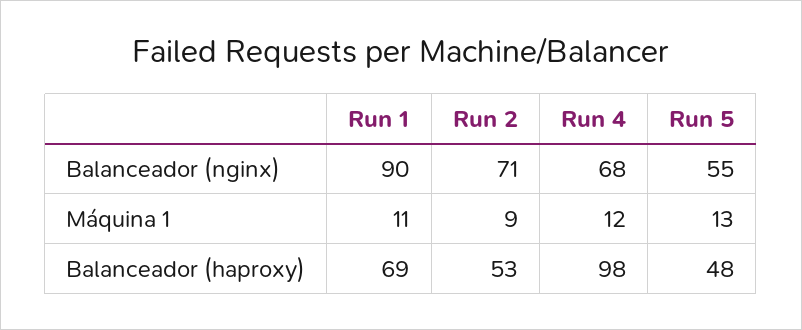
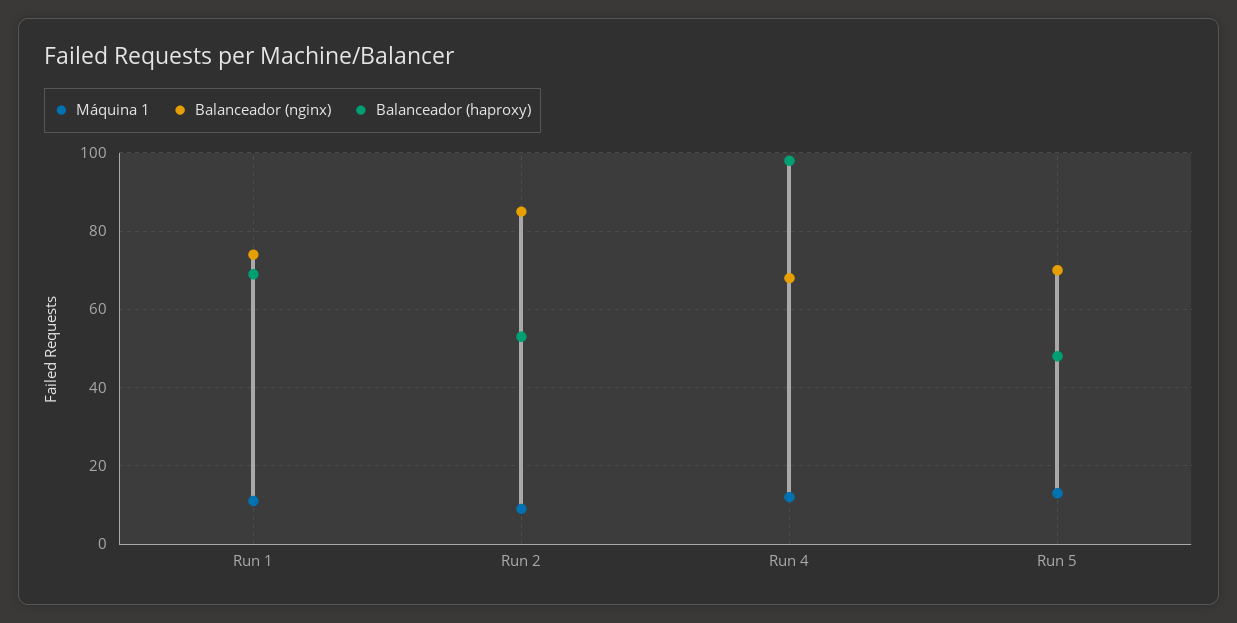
Balanceador (nginx), Run 1: 90 -> 75
Balanceador (nginx), Run 2: 71 -> 85
Balanceador (nginx), Run 5: 55 -> 70

